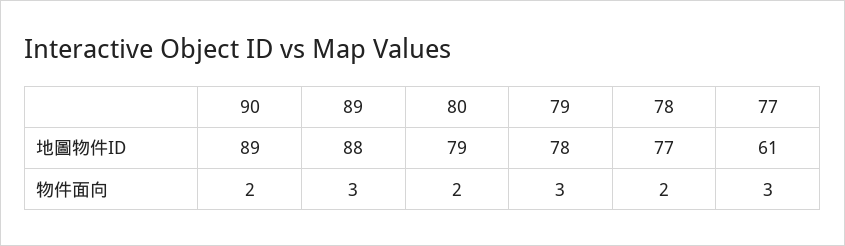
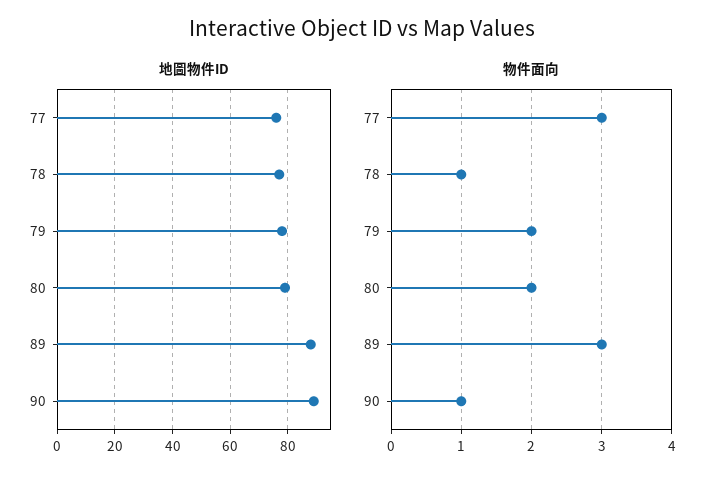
地圖物件ID, 77: 61 -> 75
物件面向, 90: 2 -> 1
物件面向, 79: 3 -> 2
物件面向, 78: 2 -> 1

